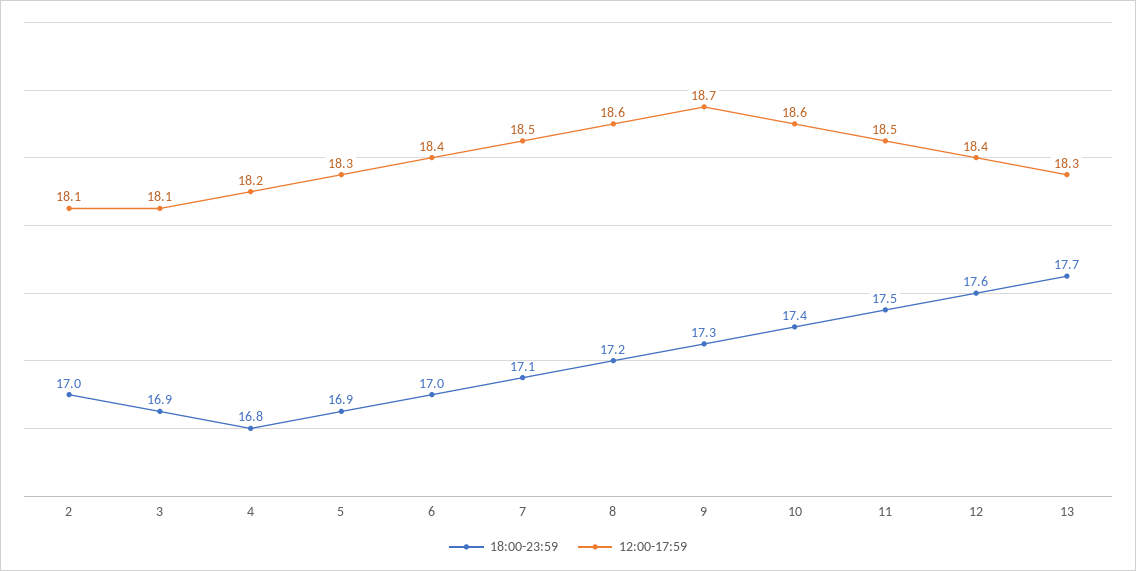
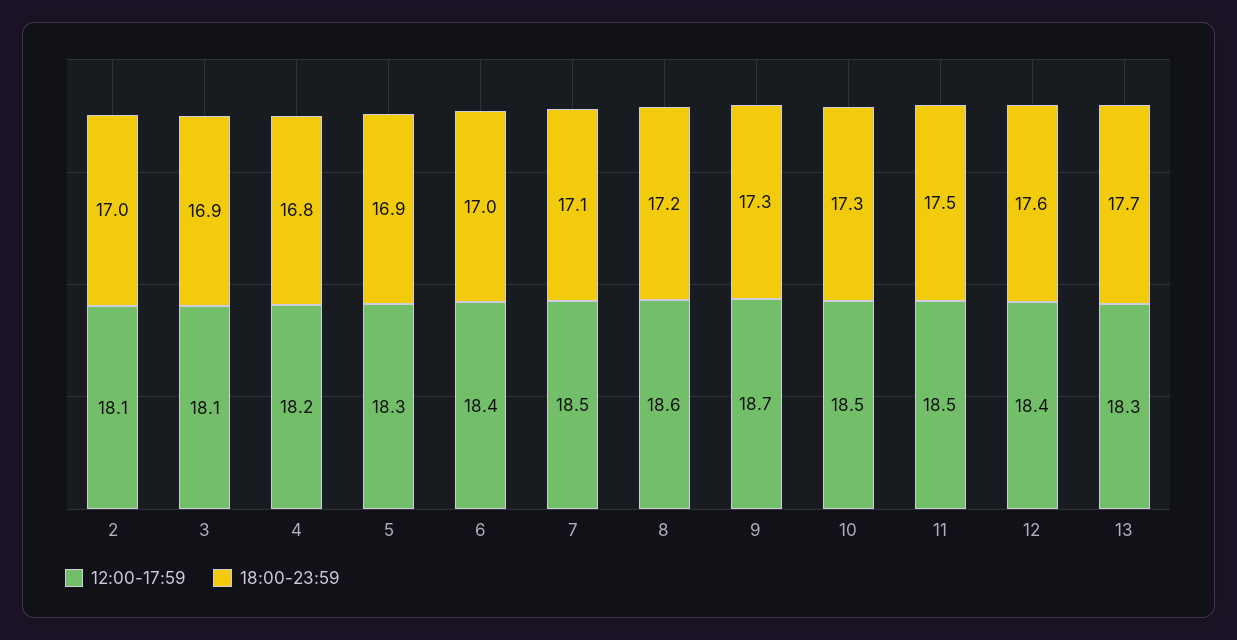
18:00-23:59, 10: 17.4 -> 17.3
12:00-17:59, 10: 18.6 -> 18.5

